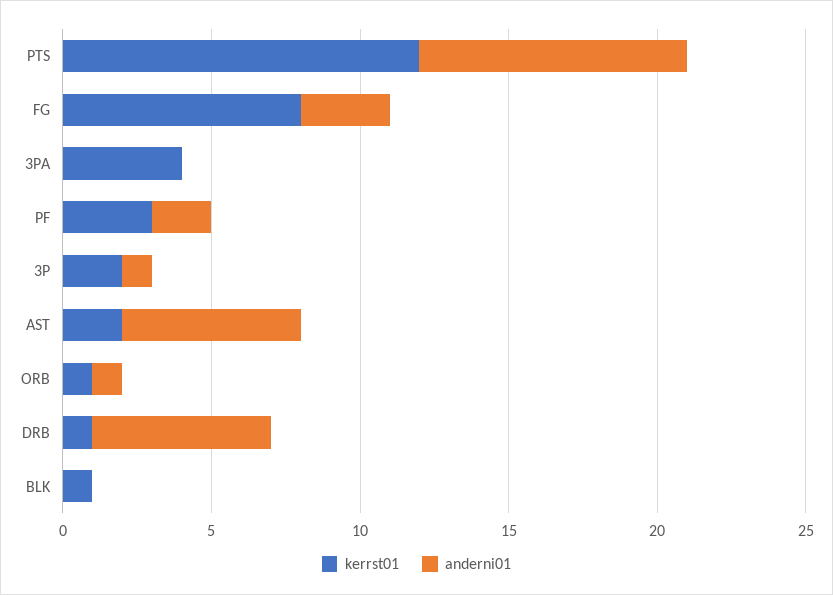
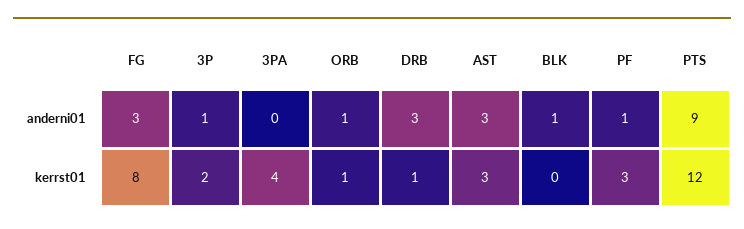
anderni01, PF: 2 -> 1
kerrst01, AST: 2 -> 3
anderni01, AST: 6 -> 3
anderni01, DRB: 6 -> 3
kerrst01, BLK: 1 -> 0
anderni01, BLK: 0 -> 1

